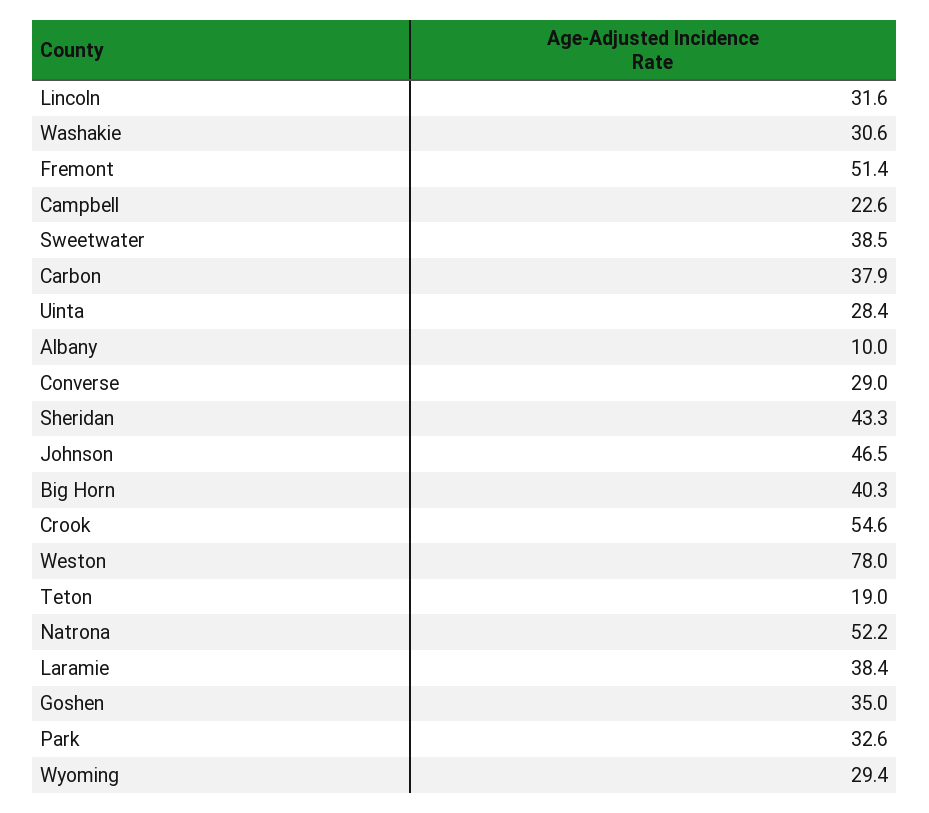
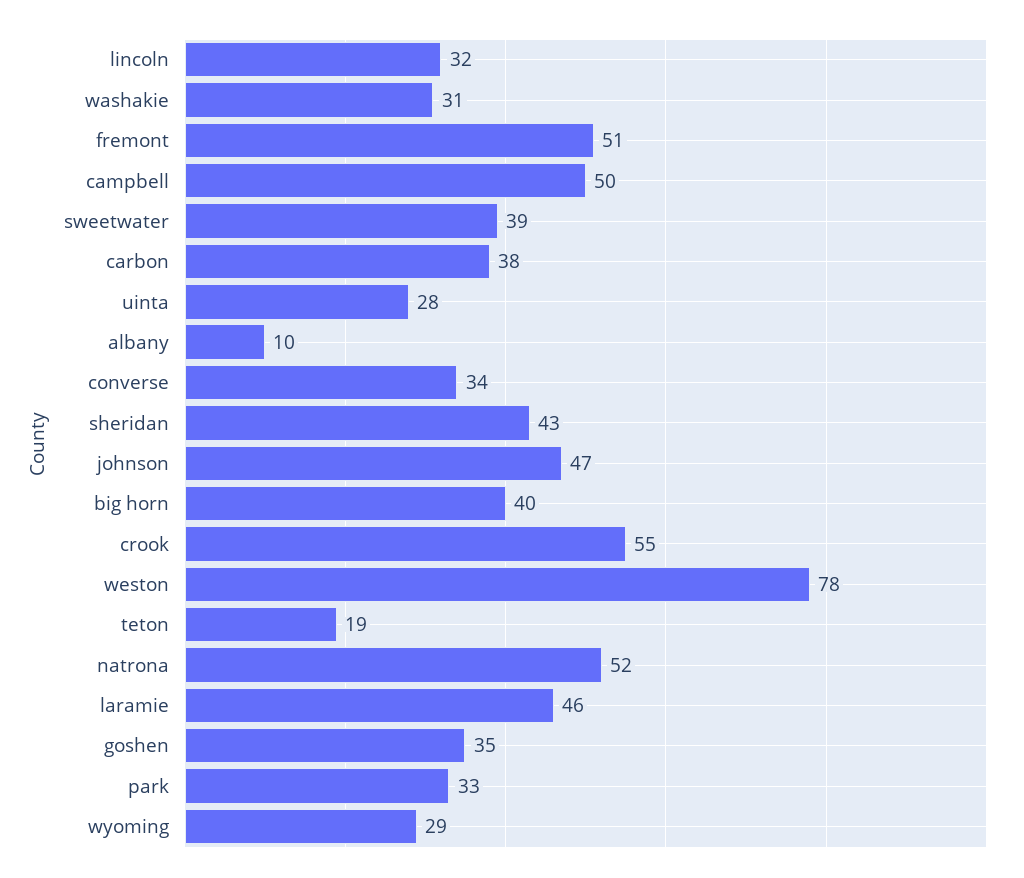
Campbell: 22.6 -> 50
Converse: 29 -> 34
Laramie: 38.4 -> 46

